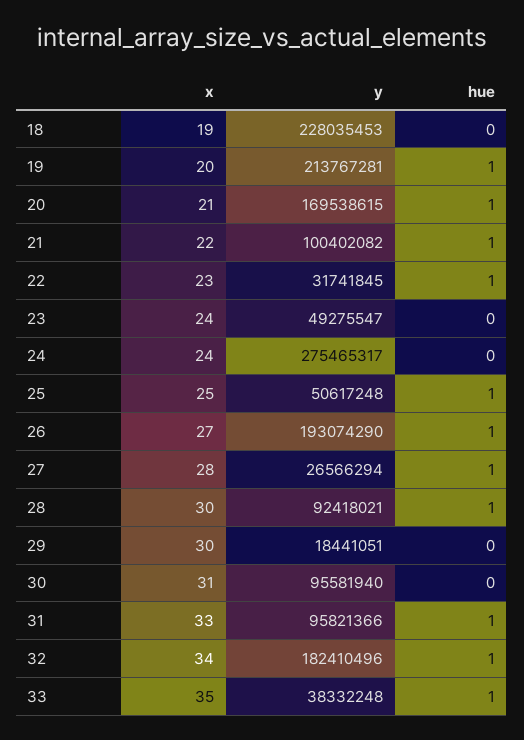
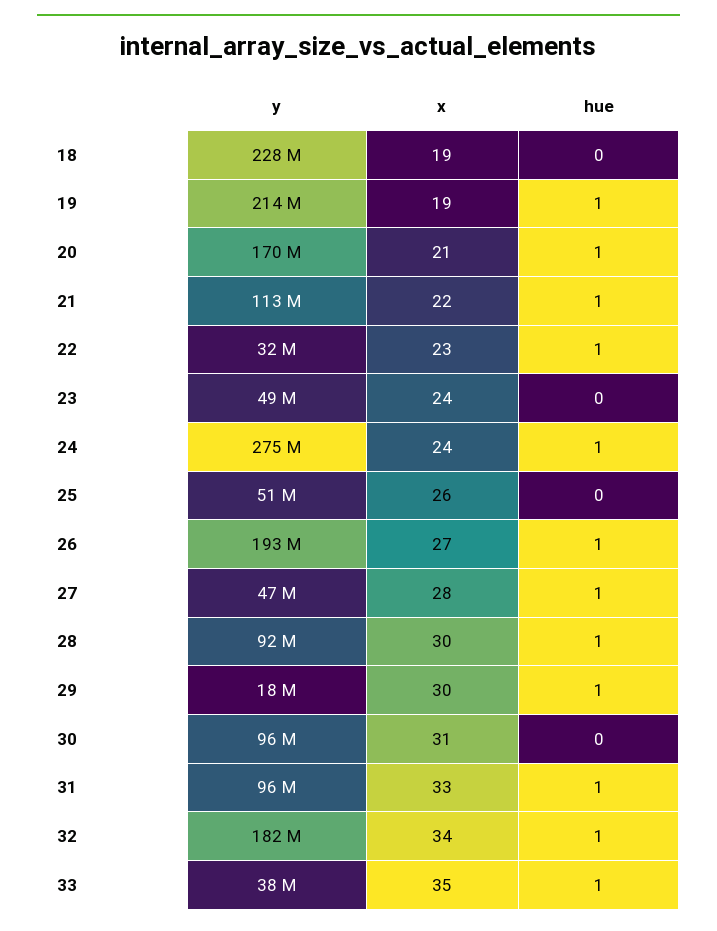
x, 19: 20 -> 19
y, 21: 100402082 -> 113000000
hue, 24: 0 -> 1
x, 25: 25 -> 26
hue, 25: 1 -> 0
y, 27: 26566294 -> 47000000
hue, 29: 0 -> 1

